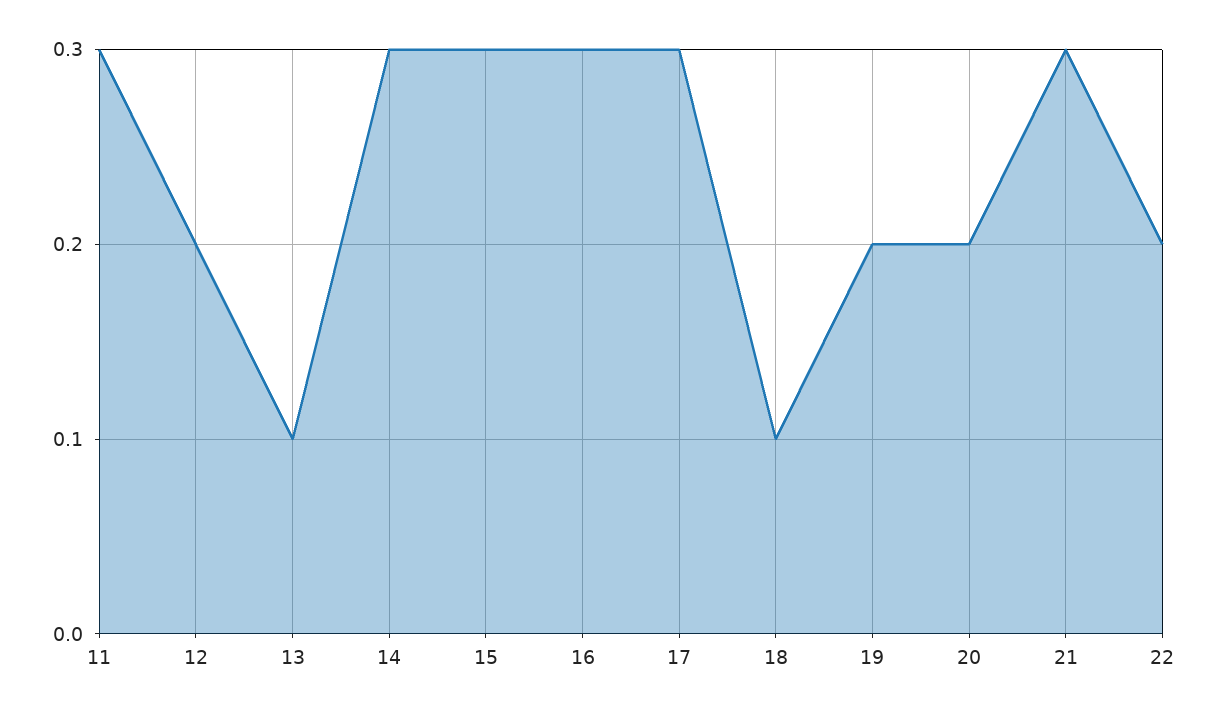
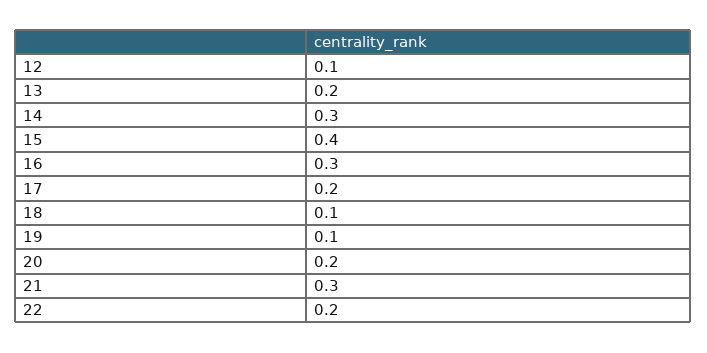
11: 0.3 -> none
12: 0.2 -> 0.1
13: 0.1 -> 0.2
15: 0.3 -> 0.4
17: 0.3 -> 0.2
19: 0.2 -> 0.1

